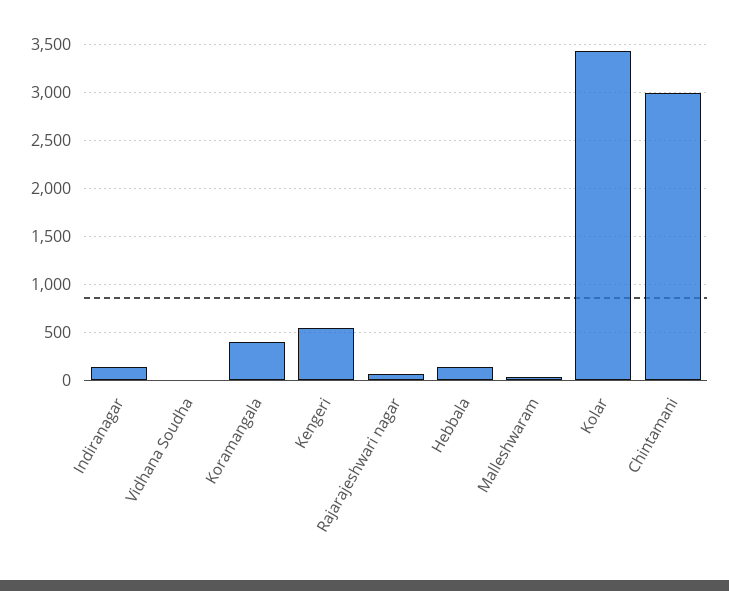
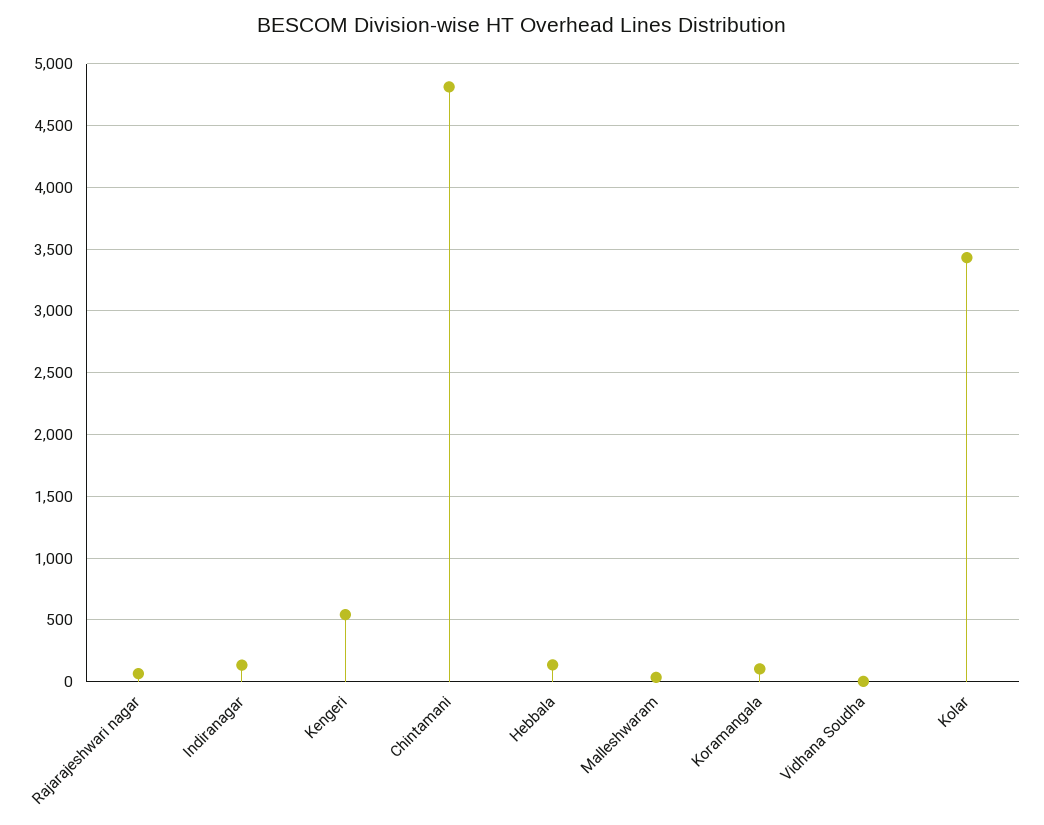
Koramangala: 400 -> 100
Chintamani: 3000 -> 4800

